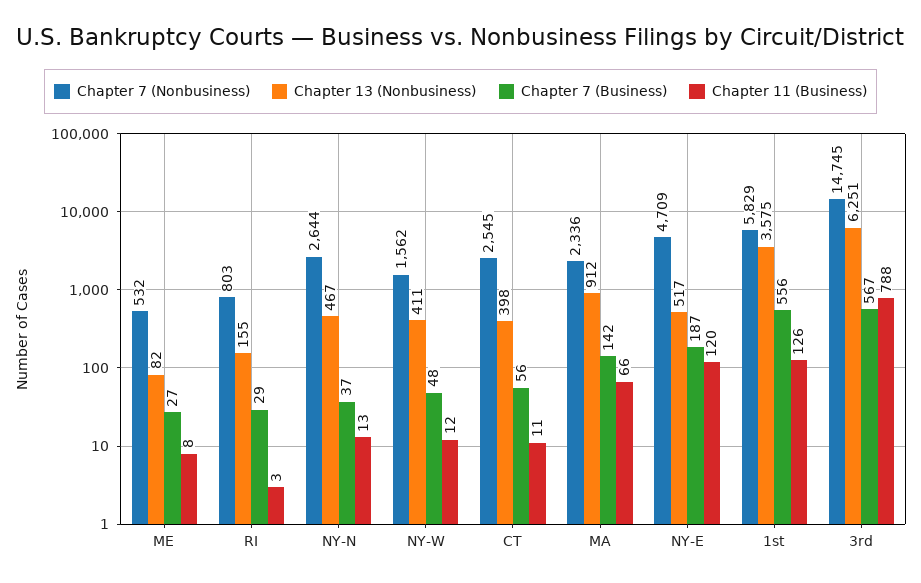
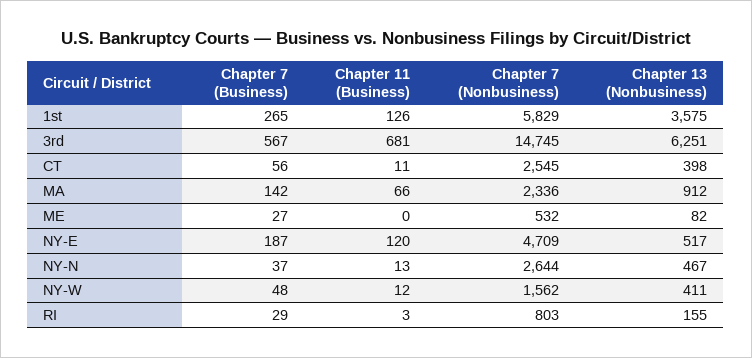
Chapter 11 (Business), ME: 8 -> 0
Chapter 7 (Business), 1st: 556 -> 265
Chapter 11 (Business), 3rd: 788 -> 681

